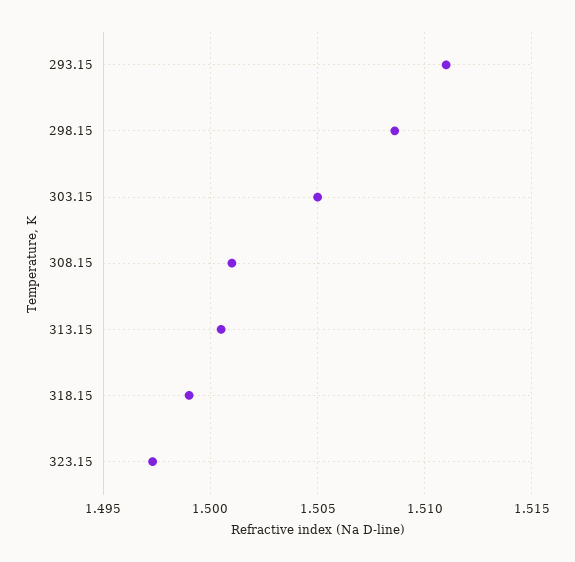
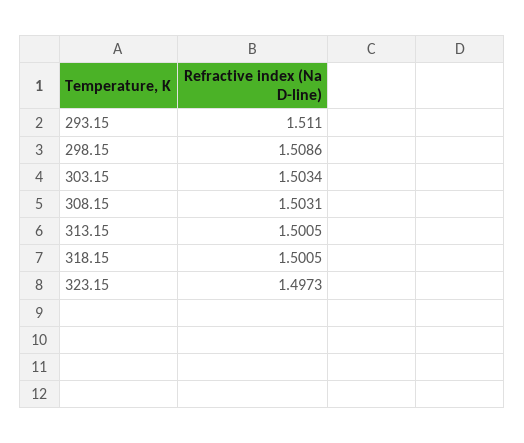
303.15: 1.505 -> 1.5034
308.15: 1.501 -> 1.5031
318.15: 1.499 -> 1.5005

